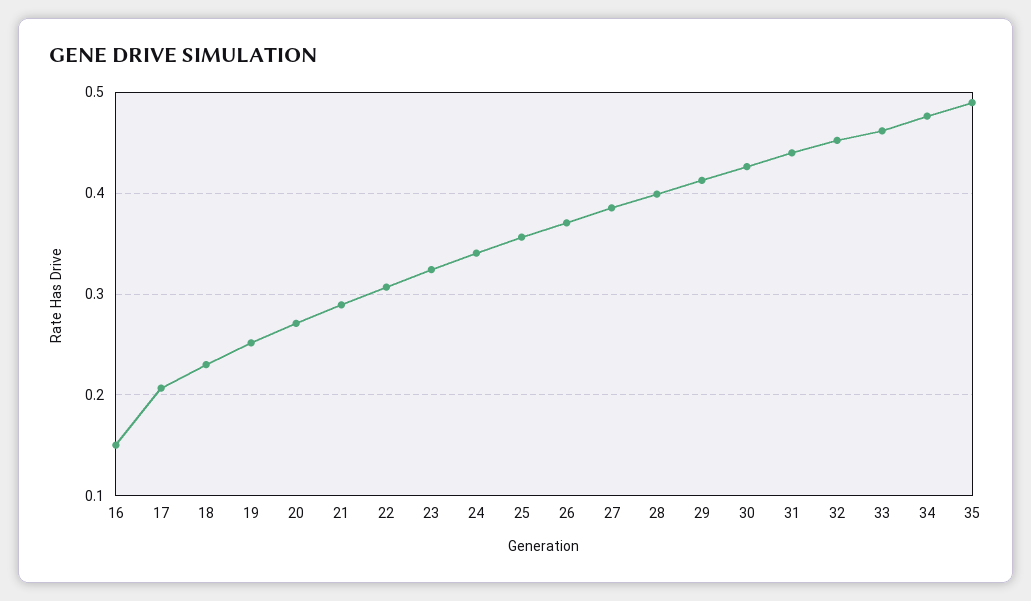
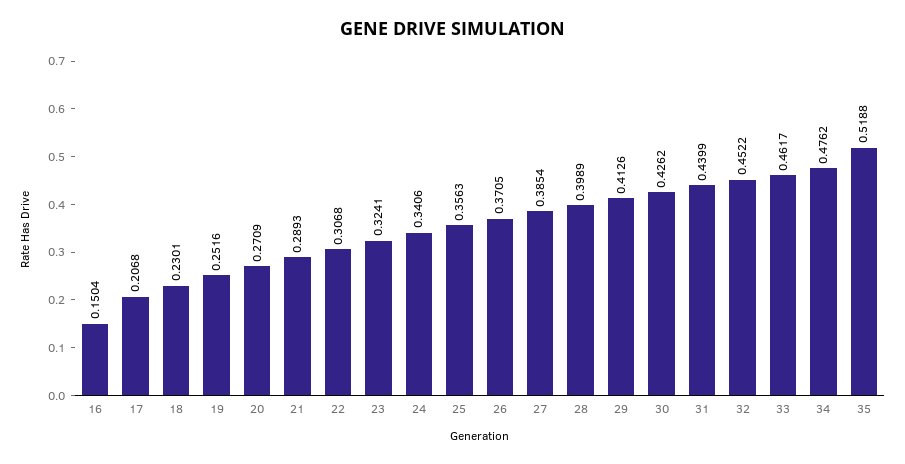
35: 0.49 -> 0.5188

